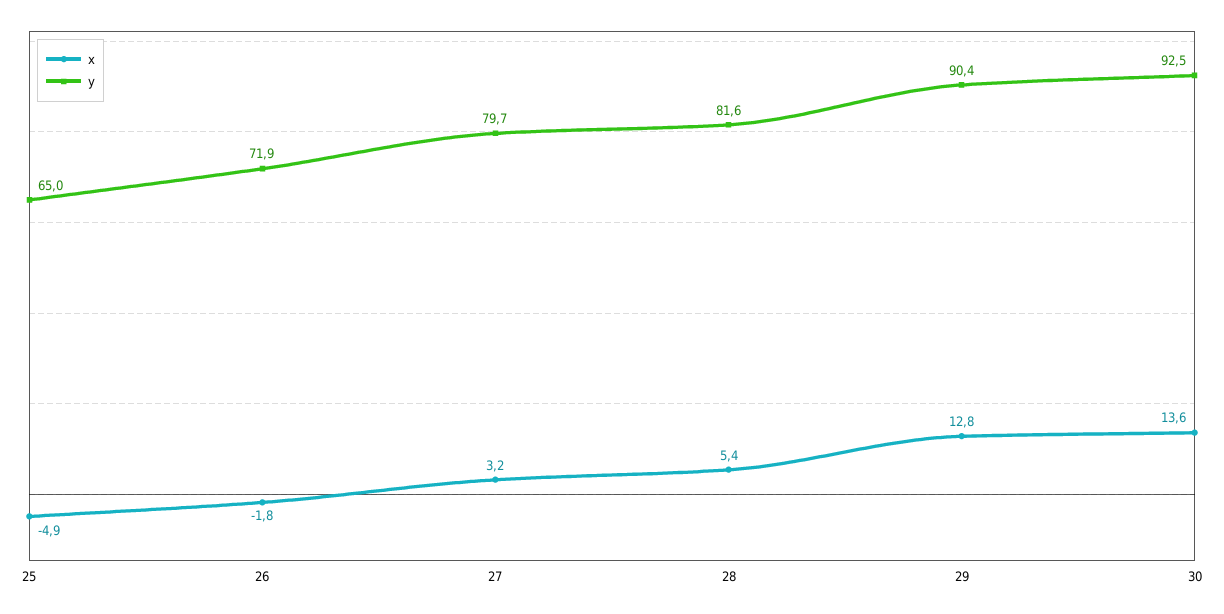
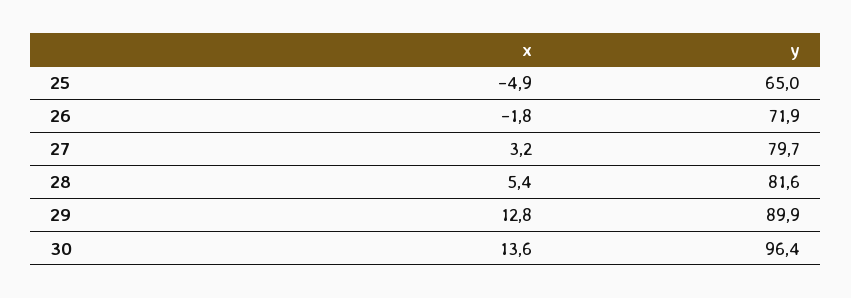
y, 29: 90.4 -> 89.9
y, 30: 92.5 -> 96.4

